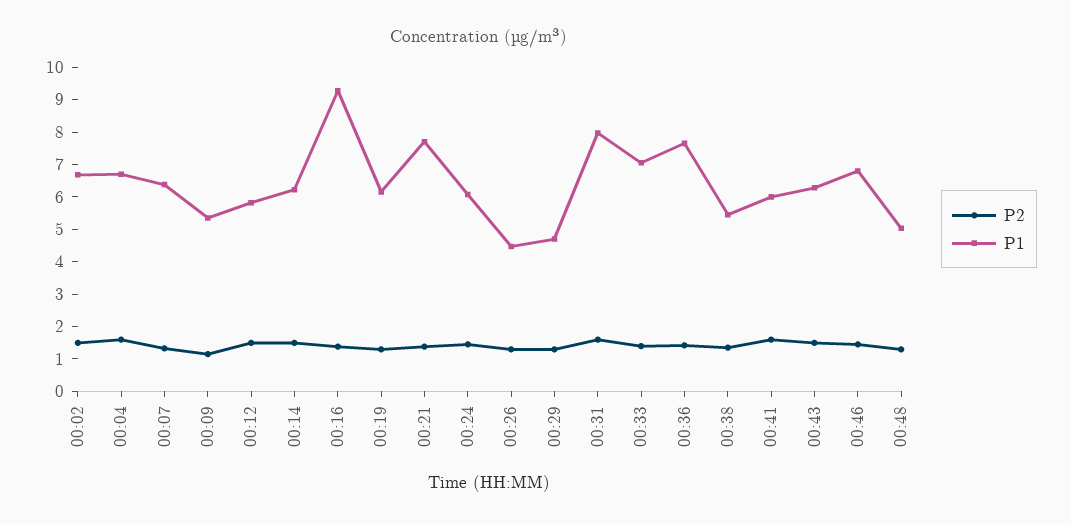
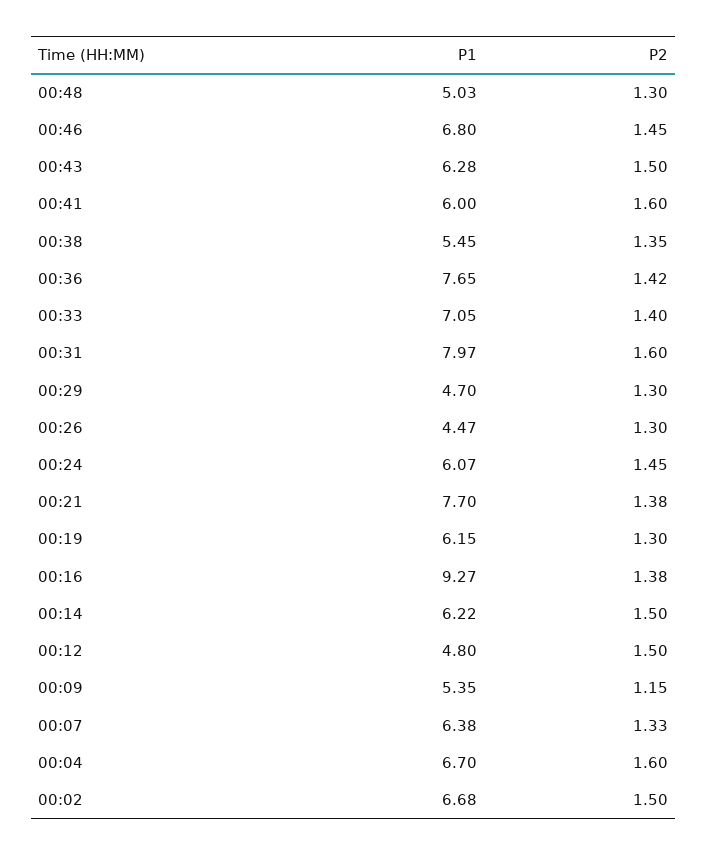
P1, 00:12: 5.75 -> 4.8

